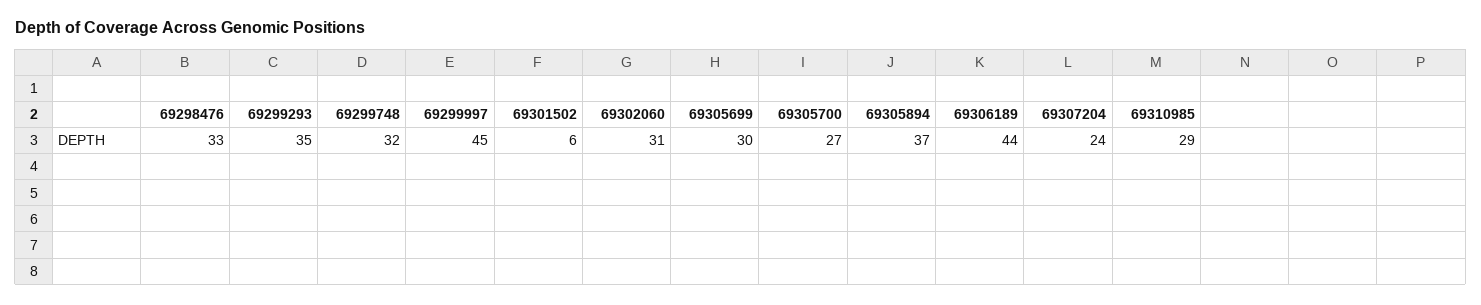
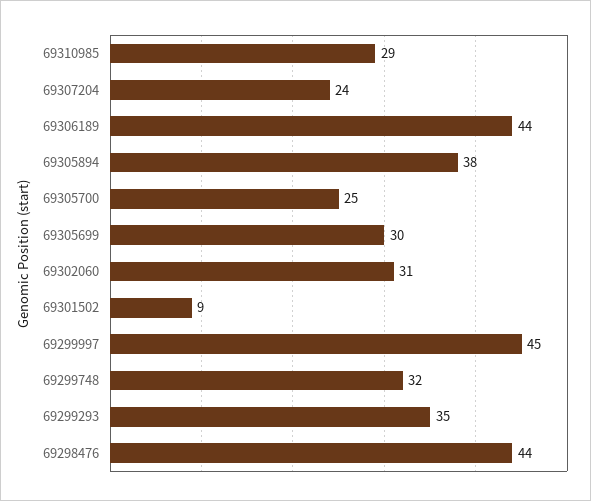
69298476: 33 -> 44
69301502: 6 -> 9
69305700: 27 -> 25
69305894: 37 -> 38

